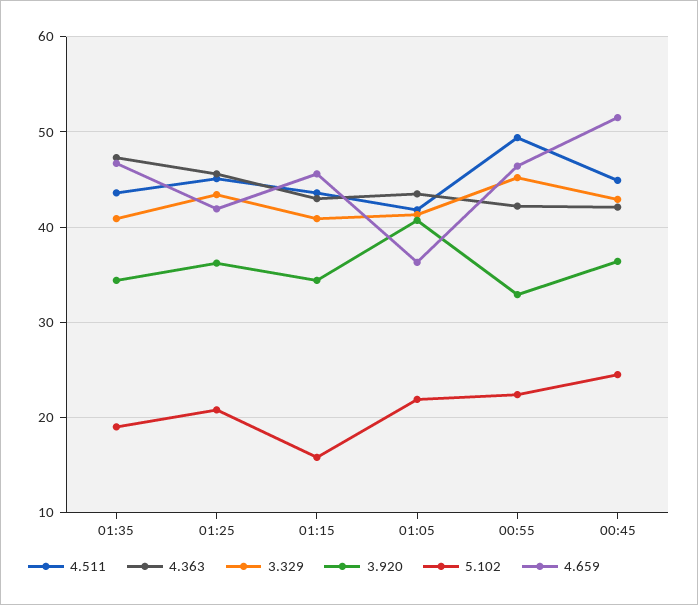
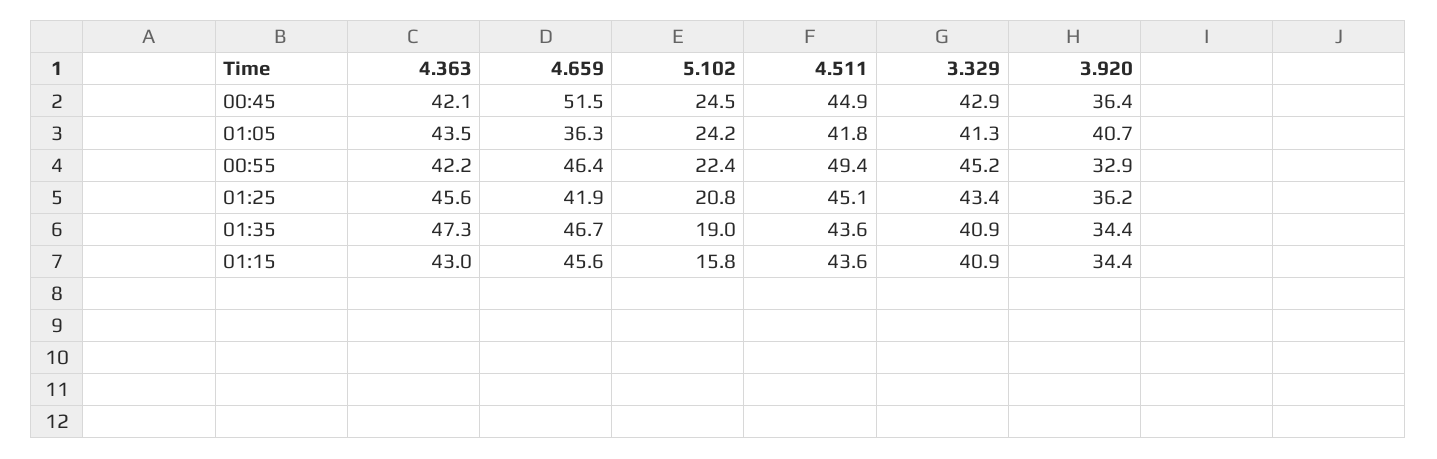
5.102, 01:05: 22 -> 24.2

